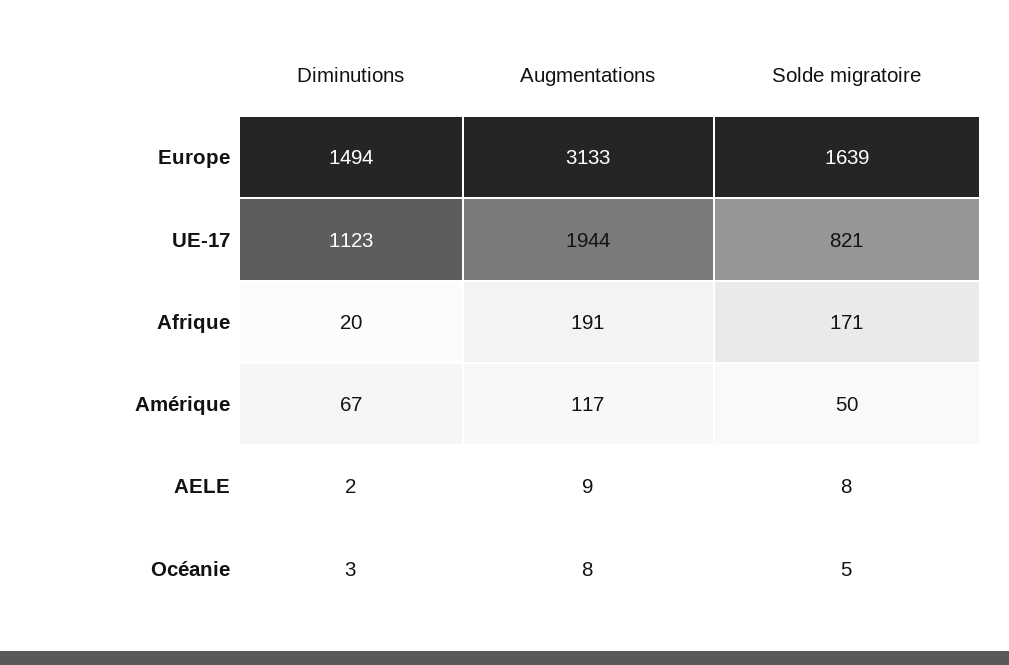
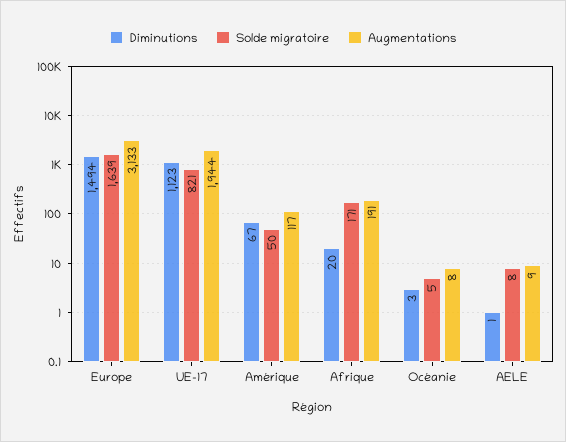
Diminutions, AELE: 2 -> 1

